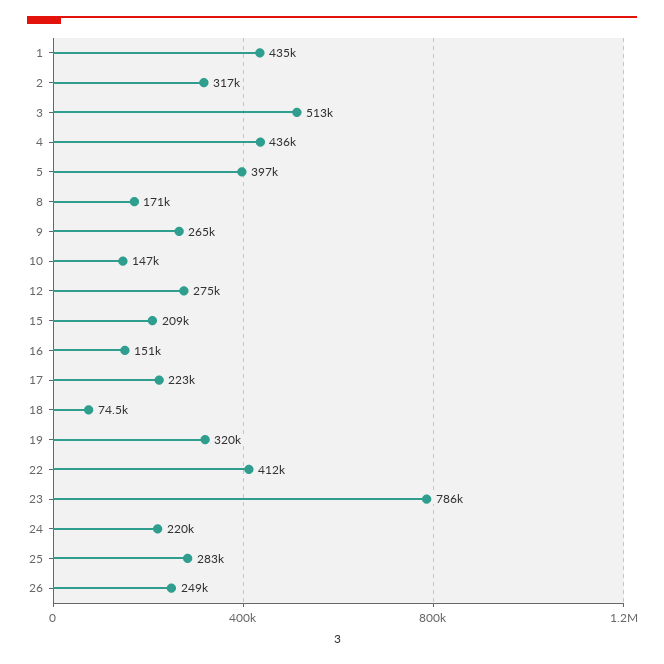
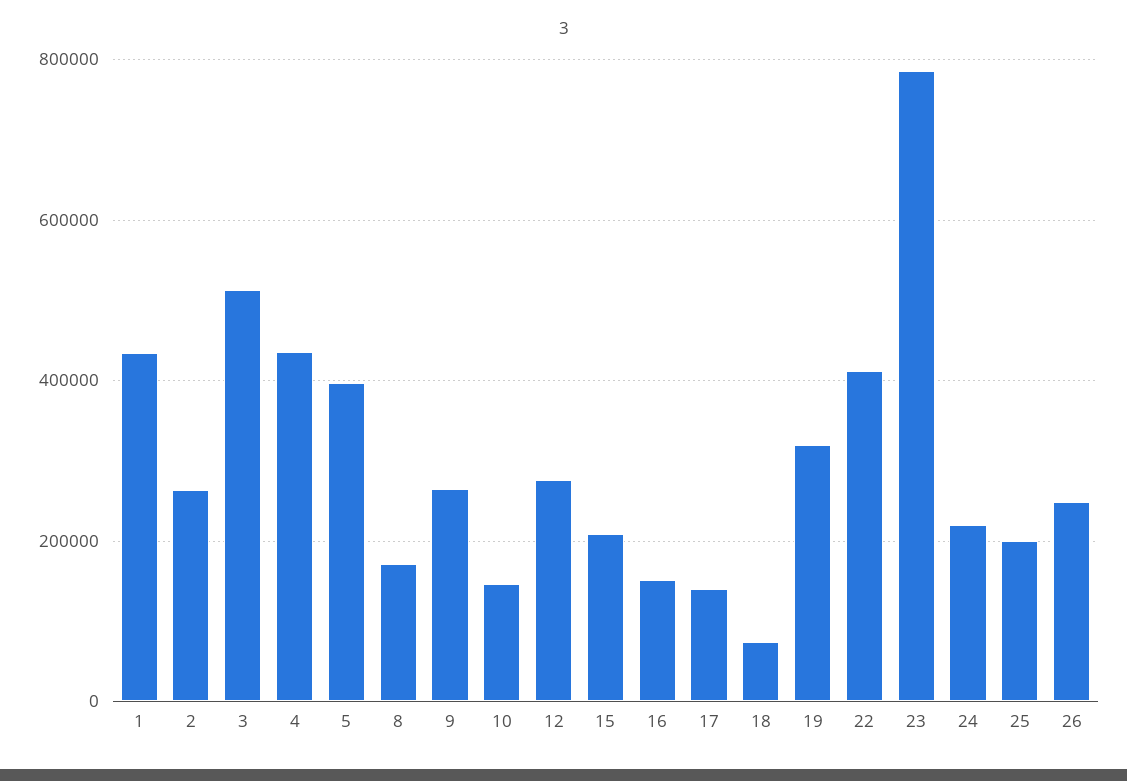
2: 317000 -> 260000
17: 223000 -> 140000
25: 283000 -> 200000

